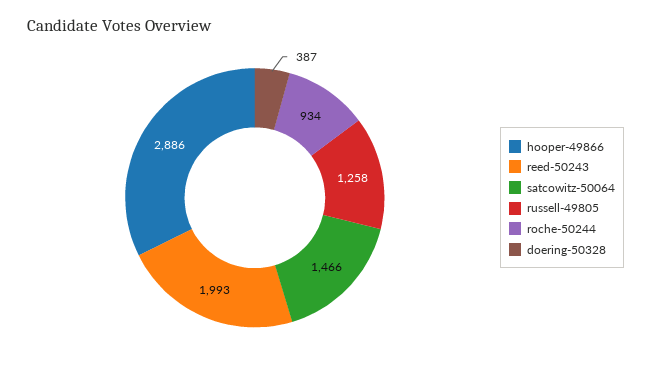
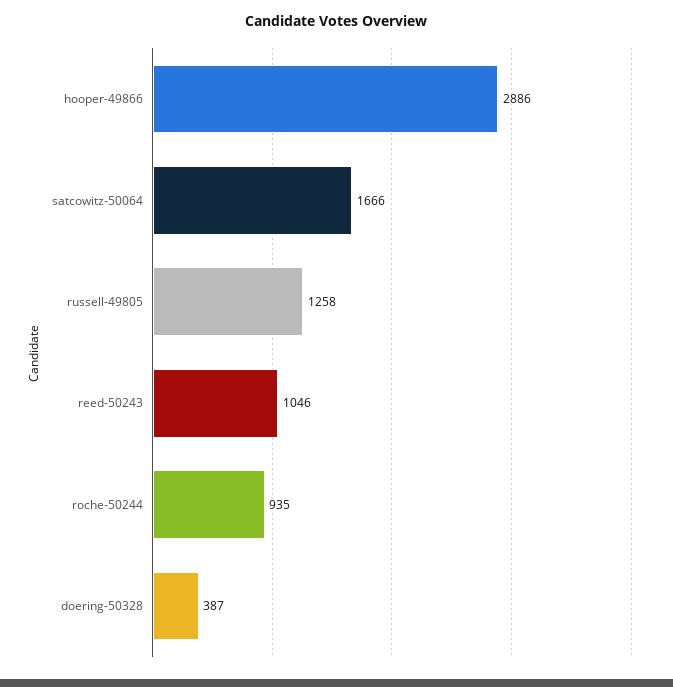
reed-50243: 1993 -> 1046
satcowitz-50064: 1466 -> 1666
roche-50244: 934 -> 935

